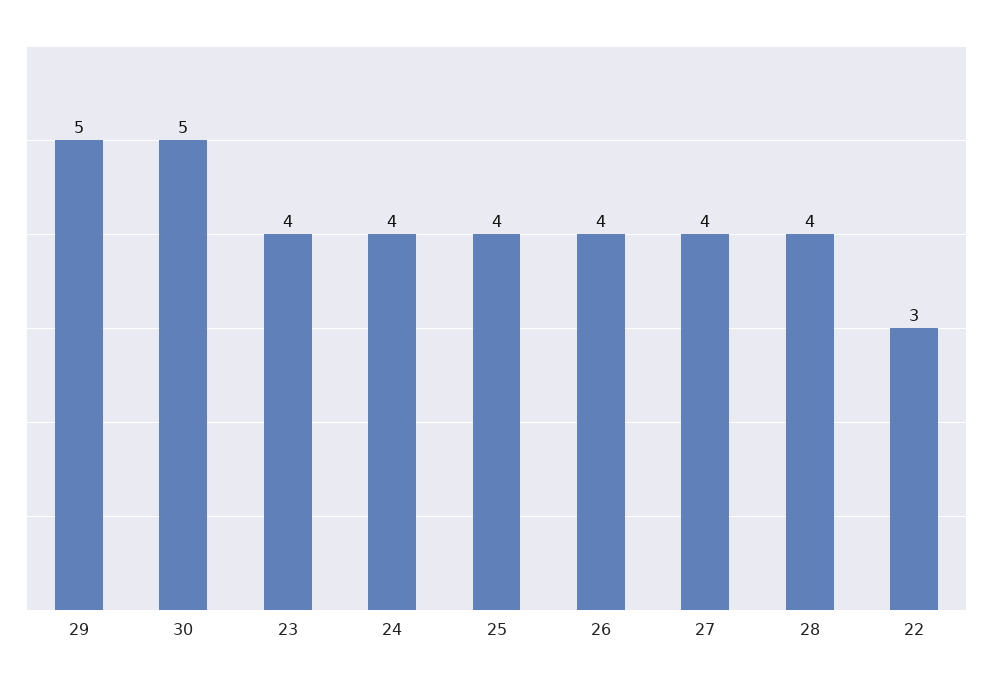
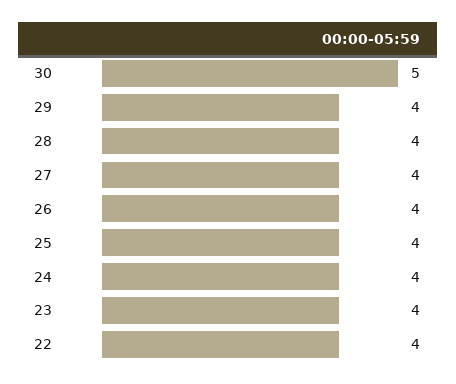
29: 5 -> 4
22: 3 -> 4

